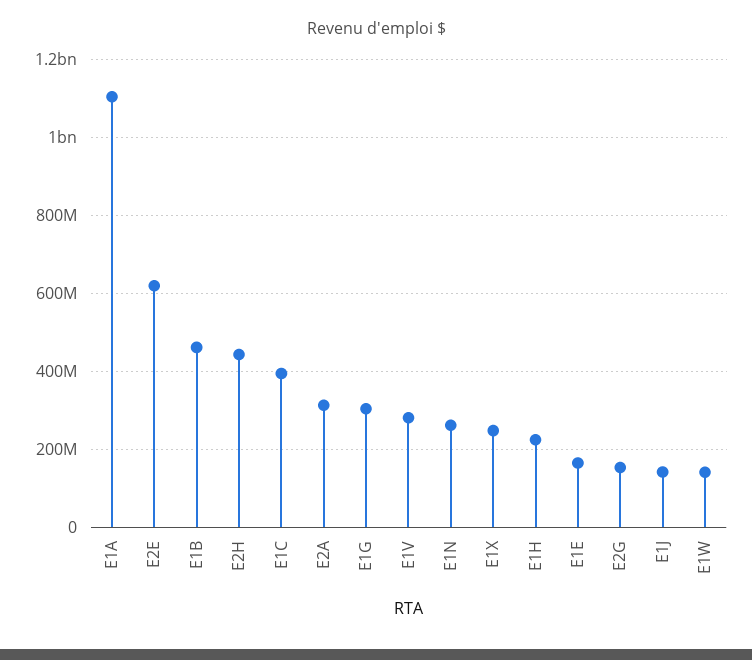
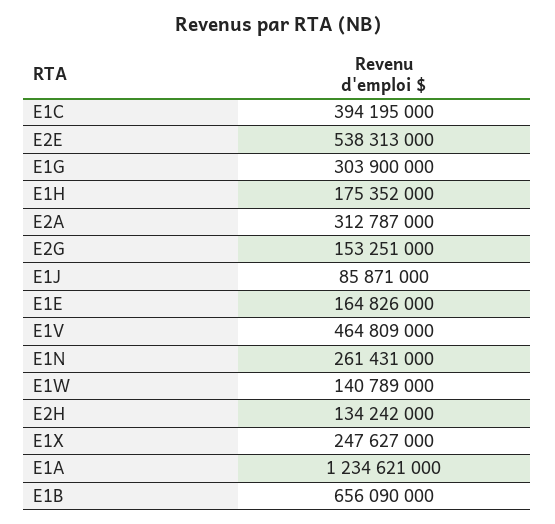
E1A: 1100000000 -> 1234621000
E2E: 620000000 -> 538313000
E1B: 460000000 -> 656090000
E2H: 440000000 -> 134242000
E1V: 280000000 -> 464809000
E1H: 220000000 -> 175352000
E1J: 140000000 -> 85871000

